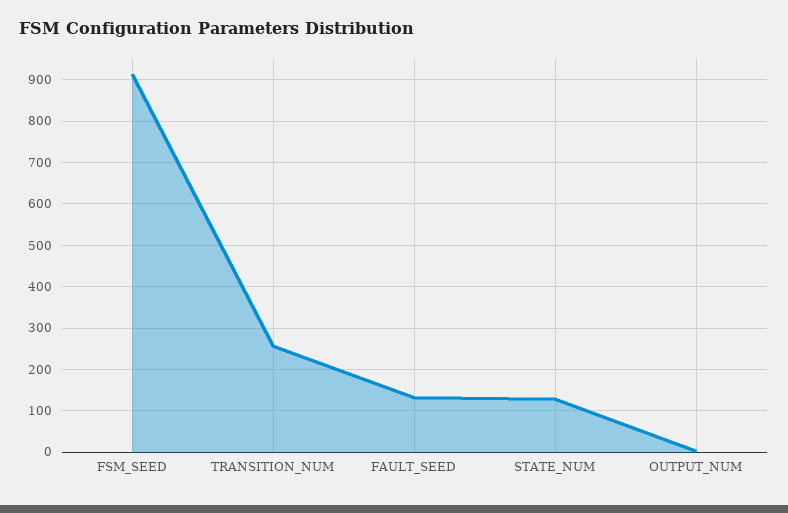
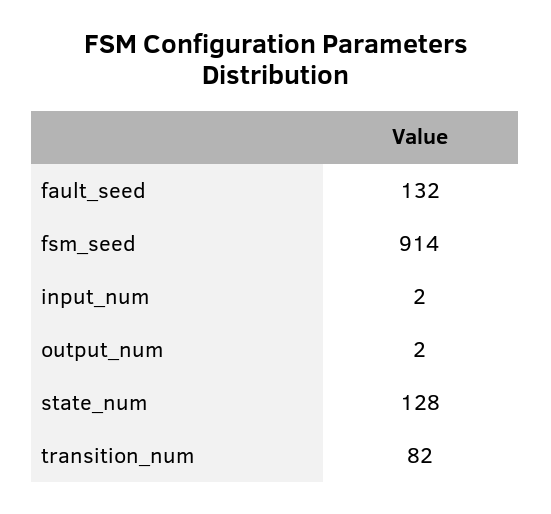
TRANSITION_NUM: 260 -> 82
input_num: none -> 2

